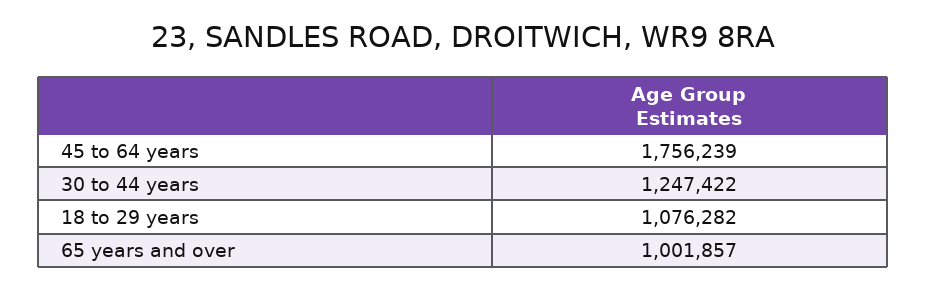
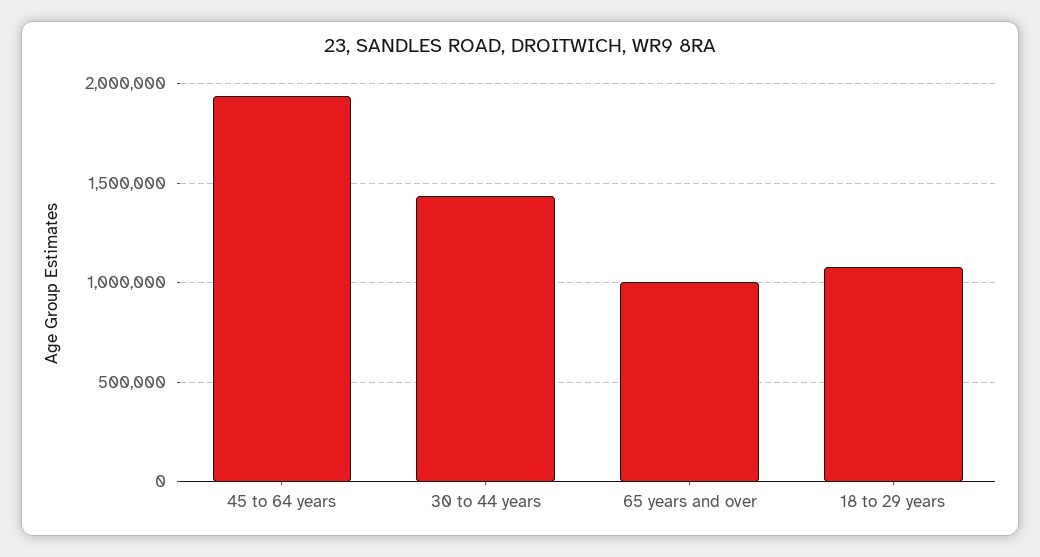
45 to 64 years: 1756239 -> 1950000
30 to 44 years: 1247422 -> 1450000

